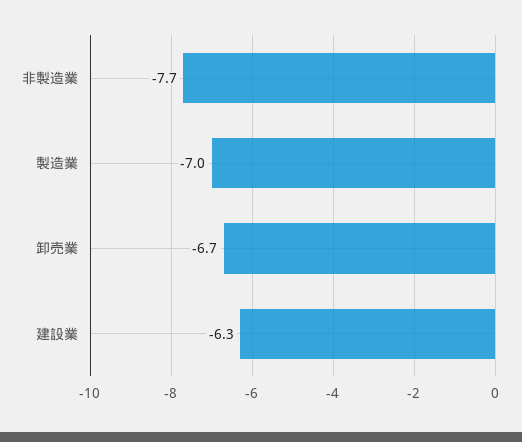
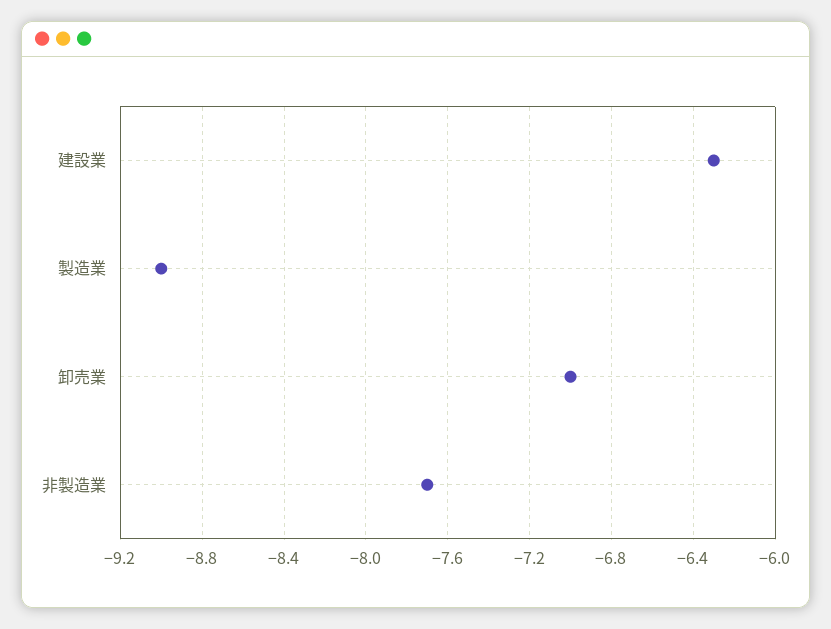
製造業: -7 -> -9
卸売業: -6.7 -> -7

